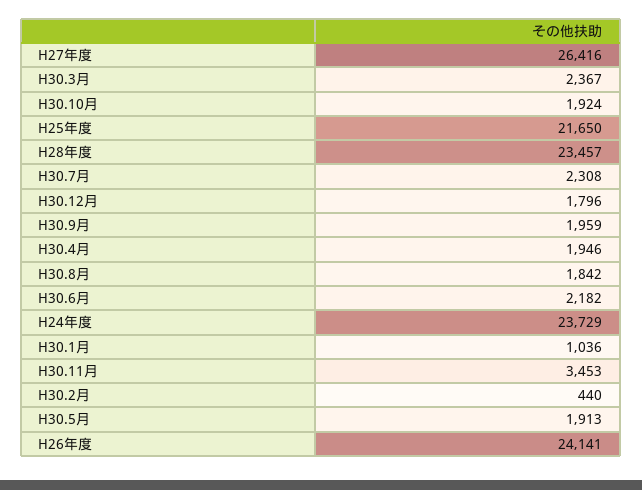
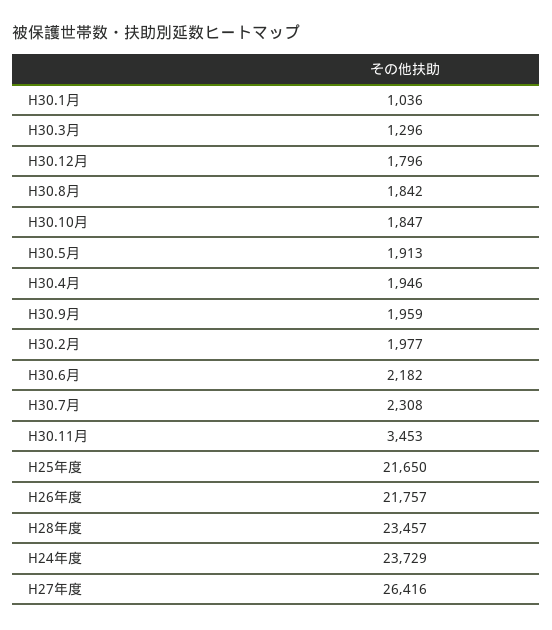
H30.3月: 2367 -> 1296
H30.10月: 1924 -> 1847
H30.2月: 440 -> 1977
H26年度: 24141 -> 21757

